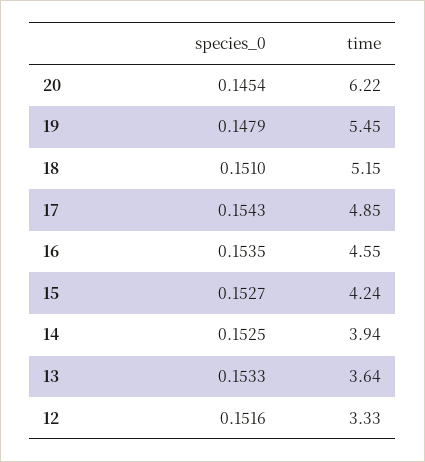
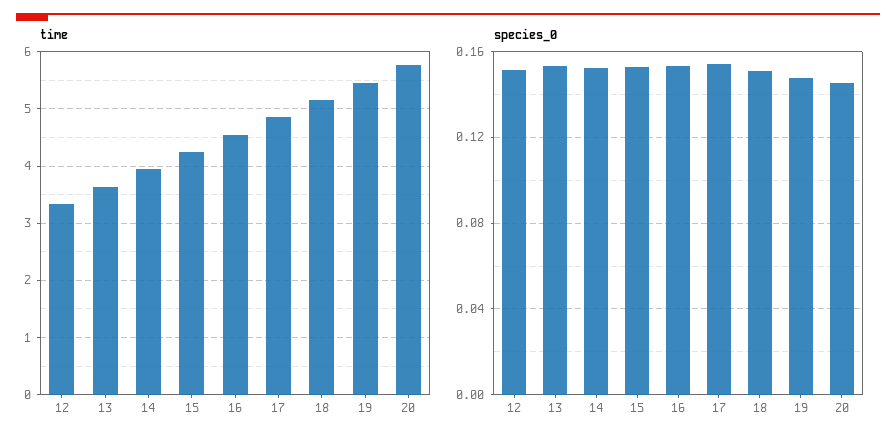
time, 20: 6.22 -> 5.8

